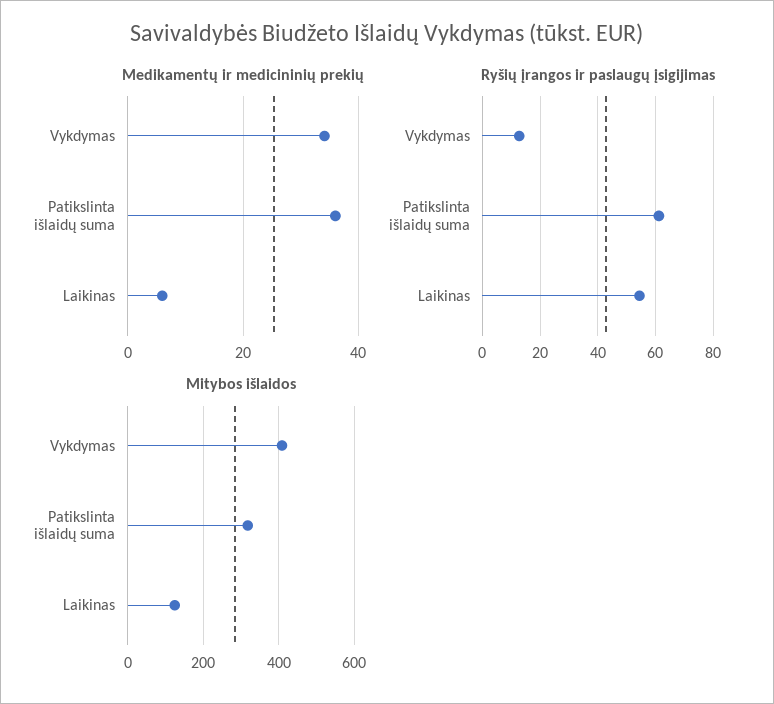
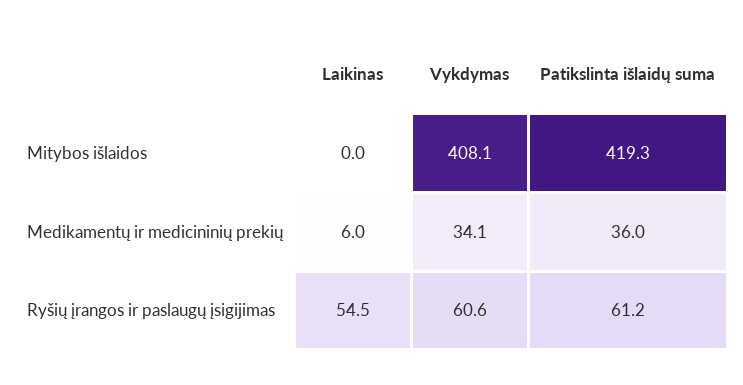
Ryšių įrangos ir paslaugų įsigijimas, Vykdymas: 12.5 -> 60.6
Mitybos išlaidos, Patikslinta išlaidų suma: 320 -> 419.3
Mitybos išlaidos, Laikinas: 120 -> 0

